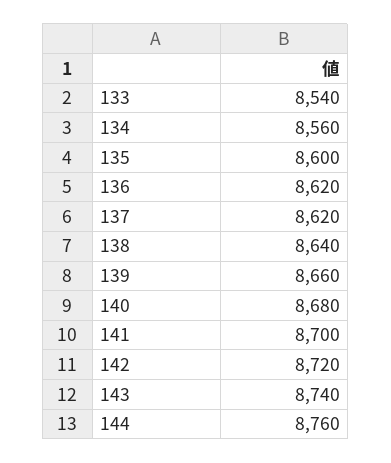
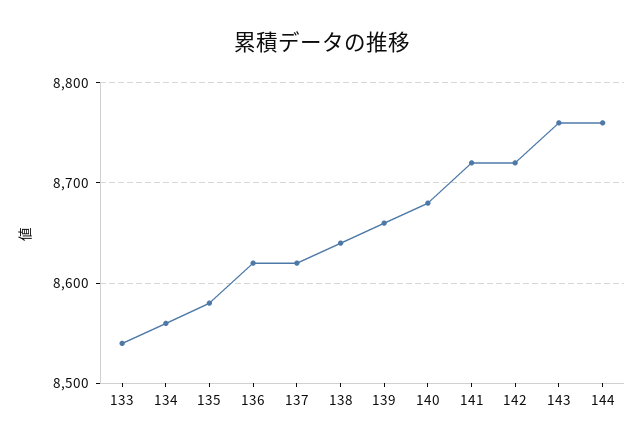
135: 8600 -> 8580
141: 8700 -> 8720
143: 8740 -> 8760

